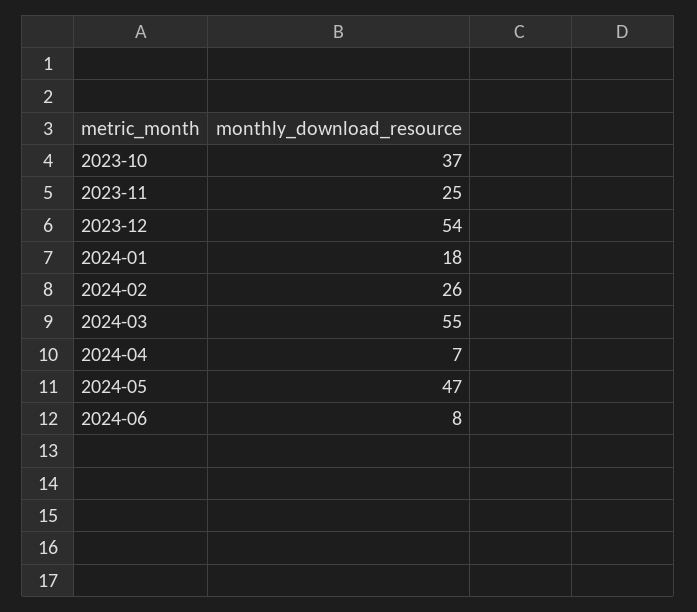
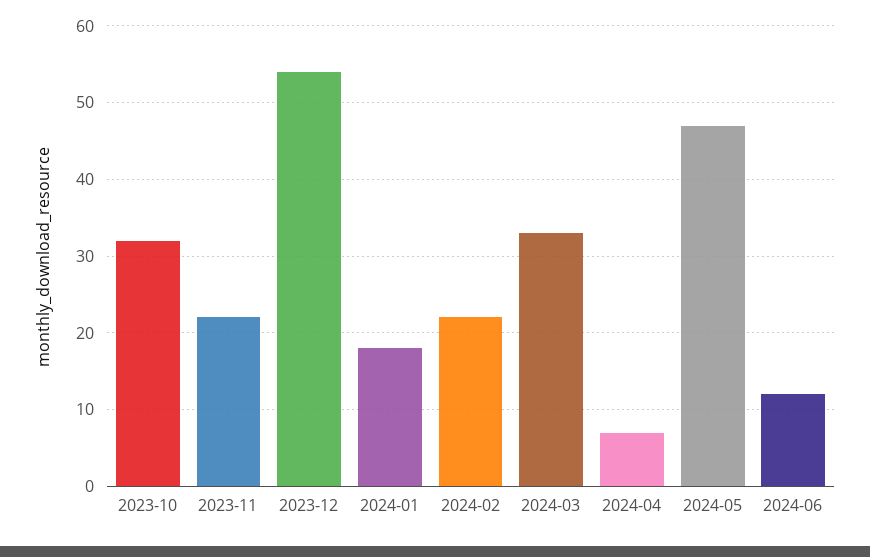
2023-10: 37 -> 32
2023-11: 25 -> 22
2024-02: 26 -> 22
2024-03: 55 -> 33
2024-06: 8 -> 12

